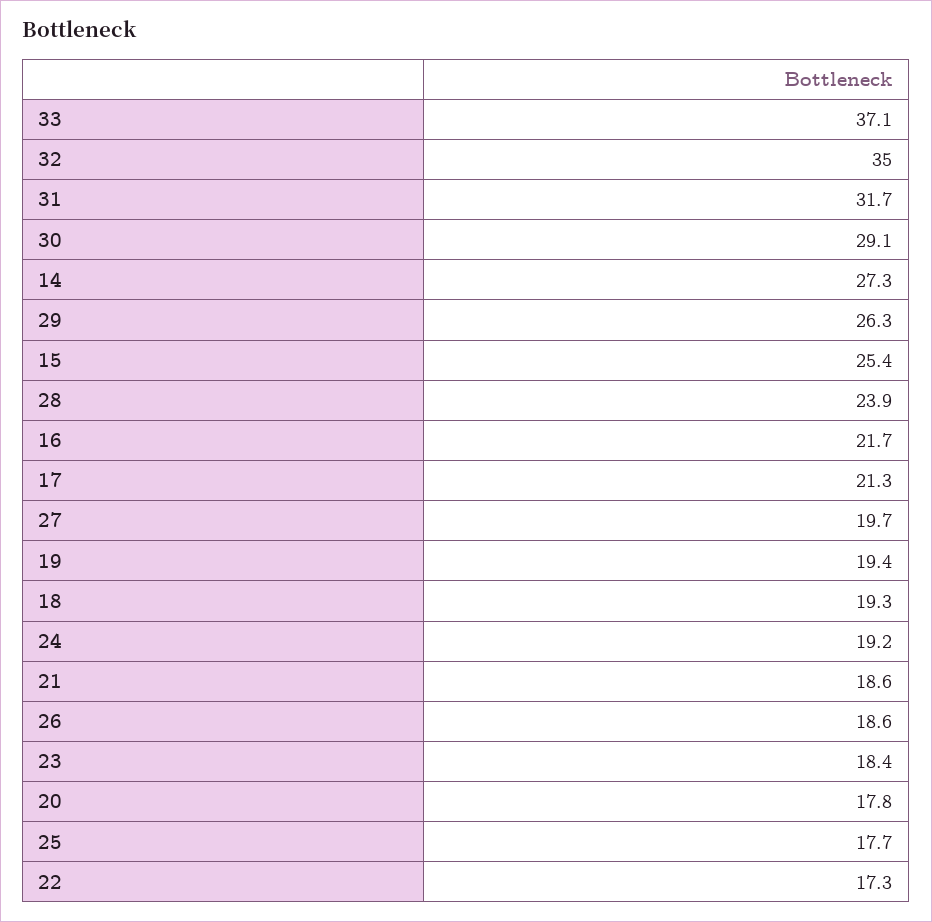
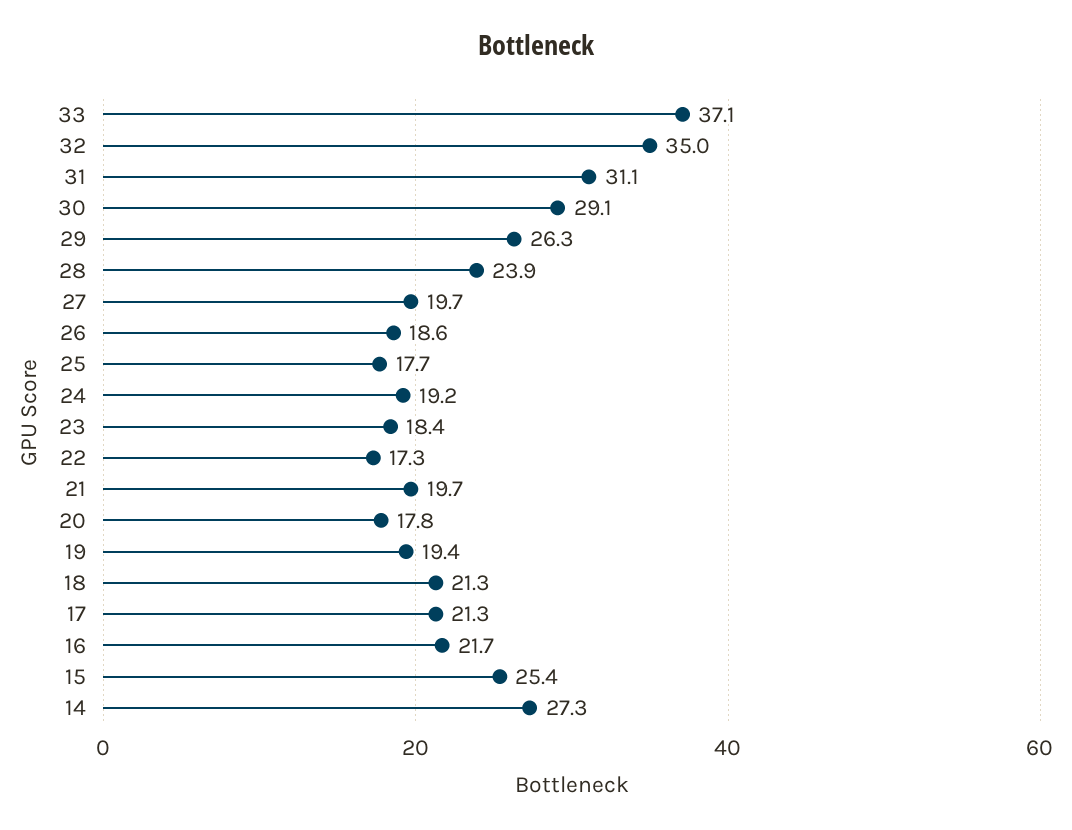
31: 31.7 -> 31.1
18: 19.3 -> 21.3
21: 18.6 -> 19.7

